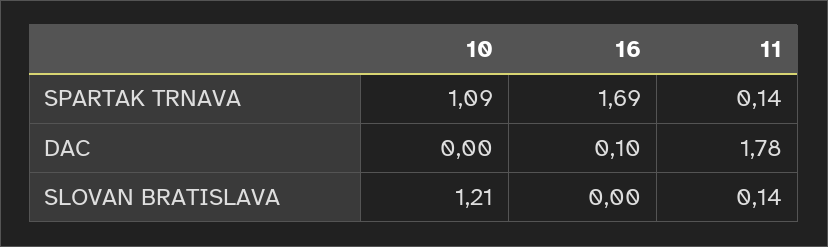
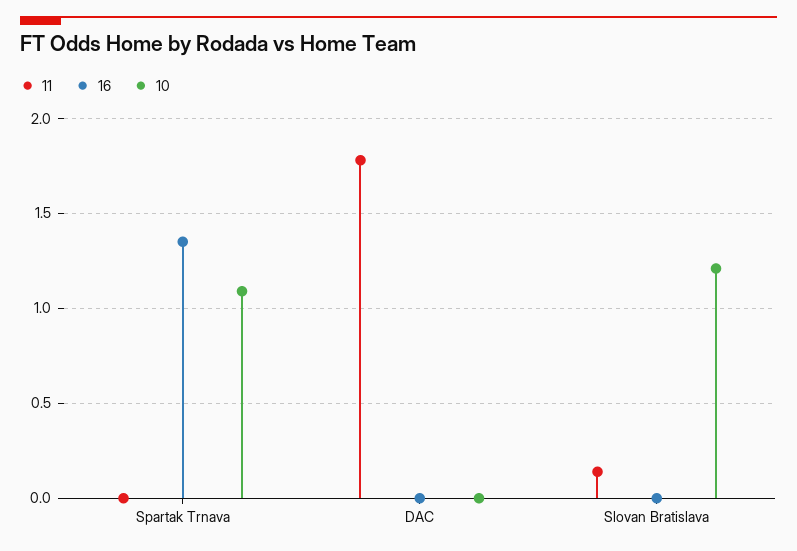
16, SPARTAK TRNAVA: 1.69 -> 1.35
11, SPARTAK TRNAVA: 0.14 -> 0
16, DAC: 0.1 -> 0

